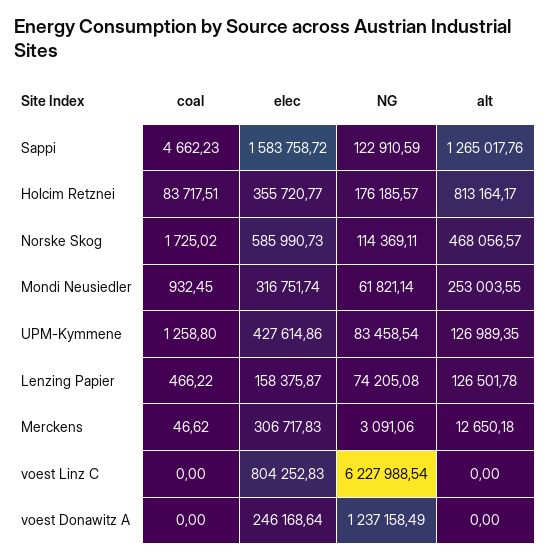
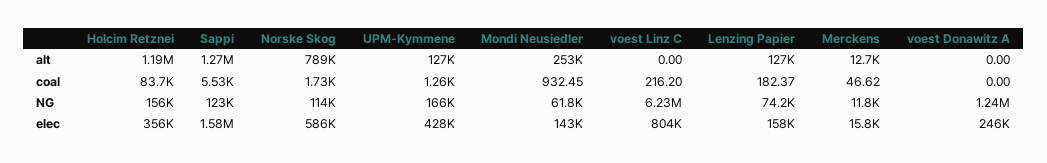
coal, Sappi: 4662.23 -> 5530
NG, Holcim Retznei: 176185.57 -> 156000
alt, Holcim Retznei: 813164.17 -> 1190000
alt, Norske Skog: 468056.57 -> 789000
elec, Mondi Neusiedler: 316751.74 -> 143000
NG, UPM-Kymmene: 83458.54 -> 166000
coal, Lenzing Papier: 466.22 -> 182.37
elec, Merckens: 306717.83 -> 15800
NG, Merckens: 3091.06 -> 11800
coal, voest Linz C: 0 -> 216.2

